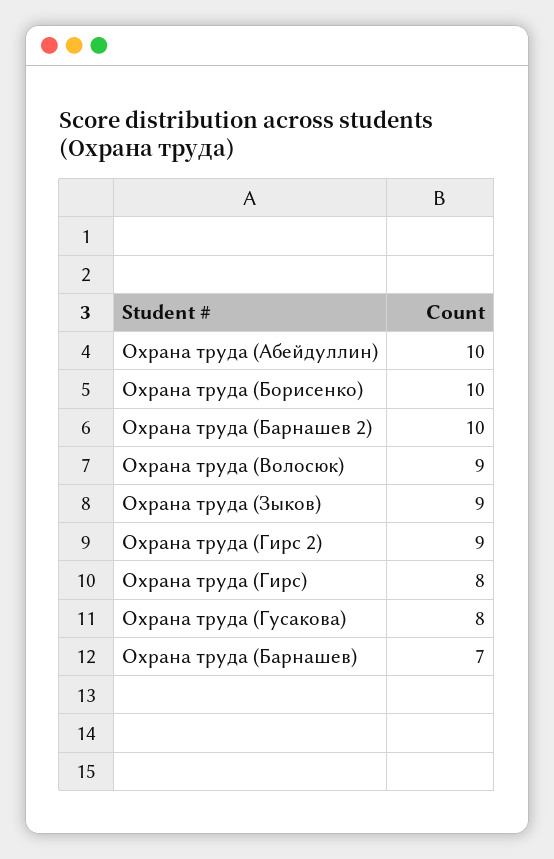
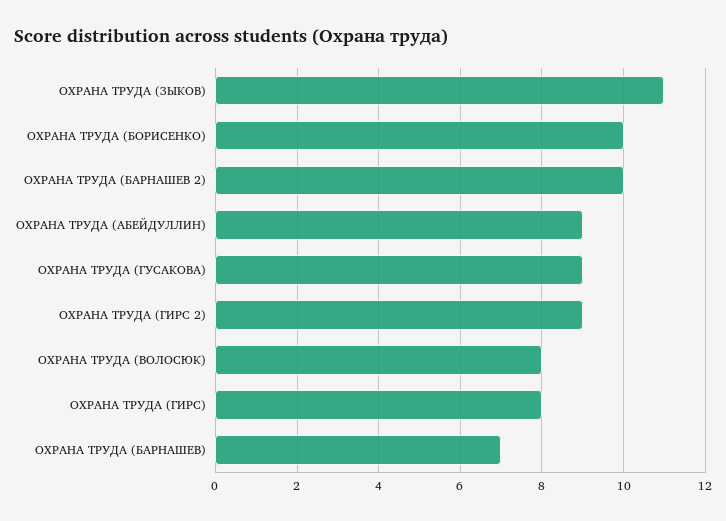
Охрана труда (Абейдуллин): 10 -> 9
Охрана труда (Волосюк): 9 -> 8
Охрана труда (Зыков): 9 -> 11
Охрана труда (Гусакова): 8 -> 9

